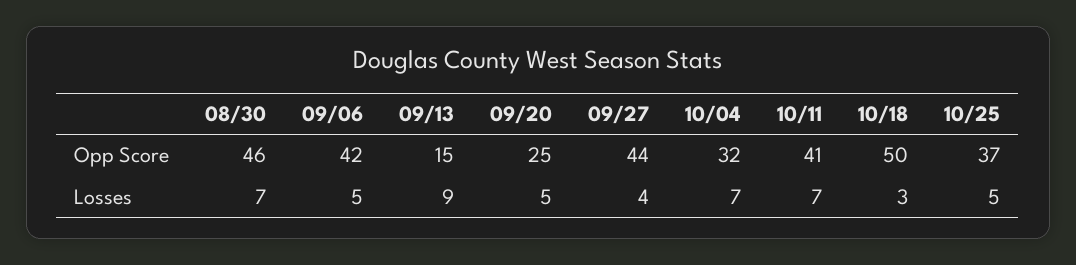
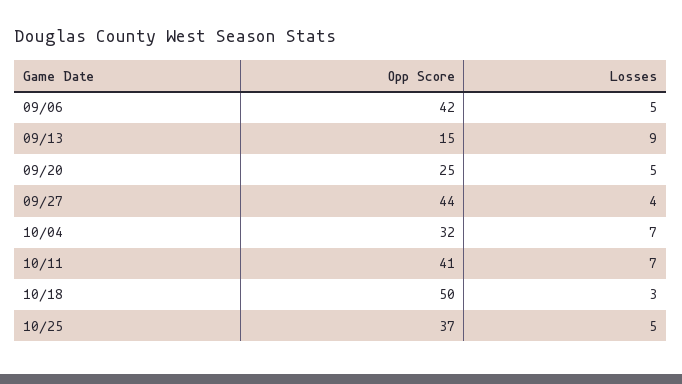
08/30, Opp Score: 46 -> none
08/30, Losses: 7 -> none

